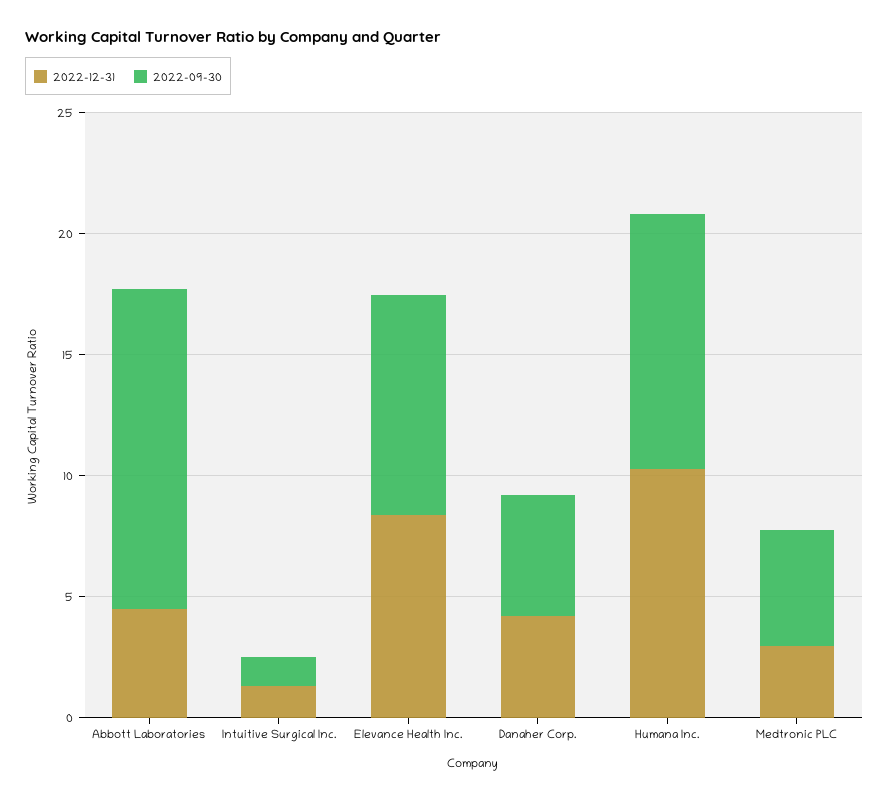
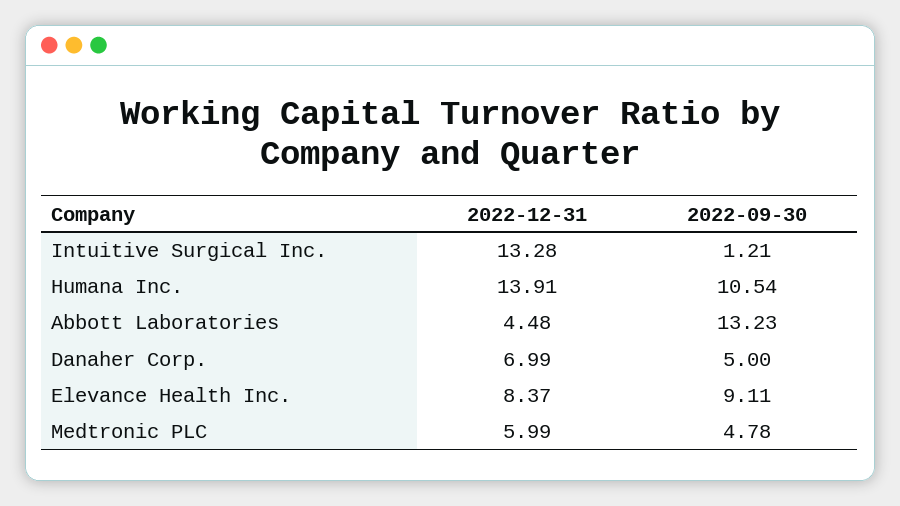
2022-12-31, Intuitive Surgical Inc.: 1 -> 13.28
2022-12-31, Danaher Corp.: 4 -> 6.99
2022-12-31, Humana Inc.: 10 -> 13.91
2022-12-31, Medtronic PLC: 3 -> 5.99

